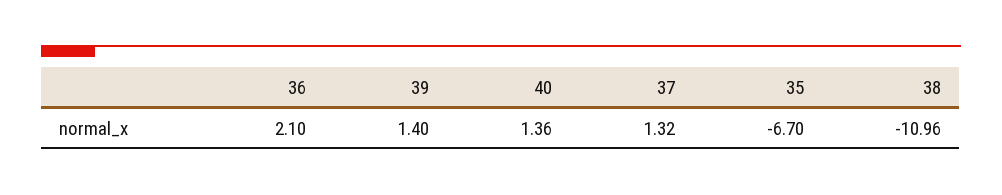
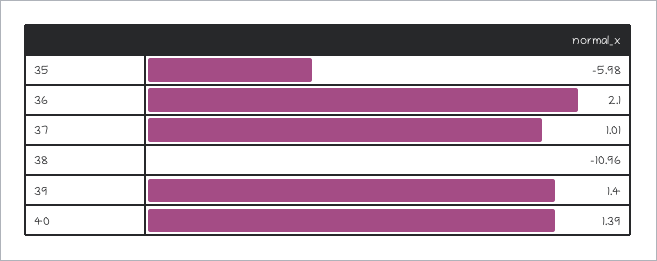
40: 1.36 -> 1.39
37: 1.32 -> 1.01
35: -6.7 -> -5.98

